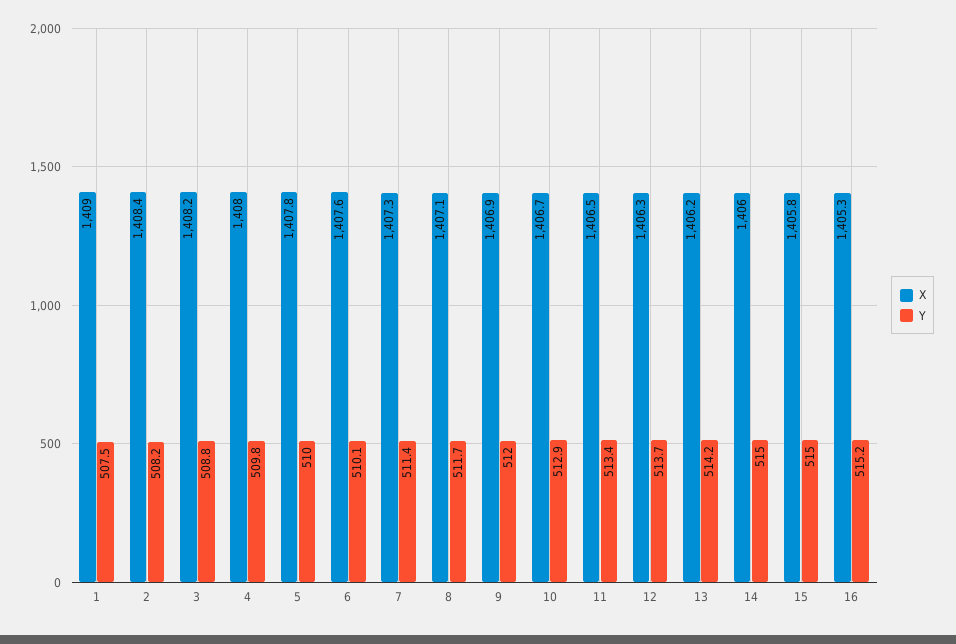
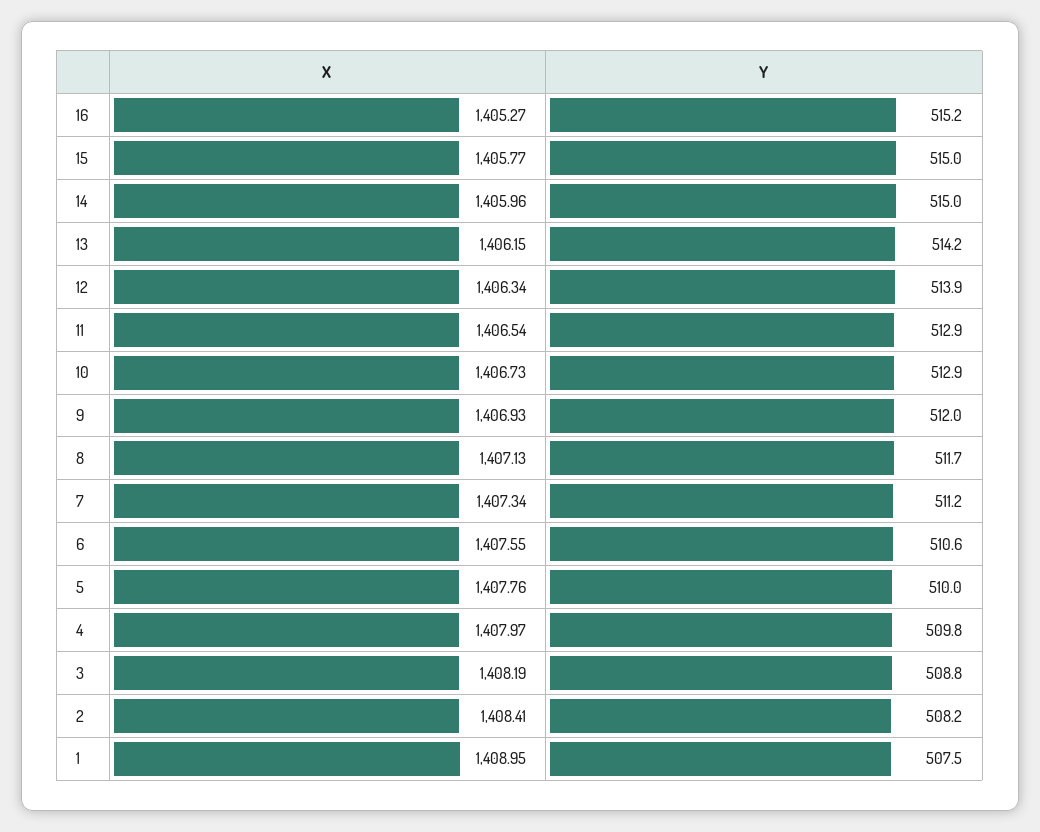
Y, 6: 510.1 -> 510.6
Y, 7: 511.4 -> 511.2
Y, 11: 513.4 -> 512.9
Y, 12: 513.7 -> 513.9

